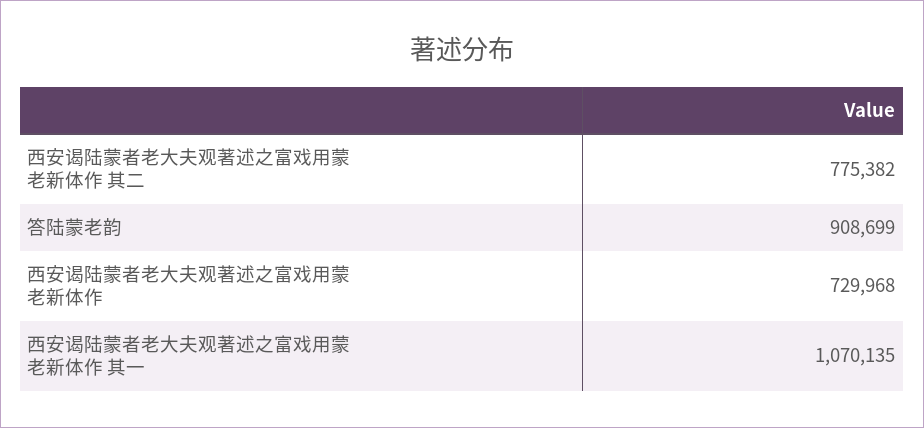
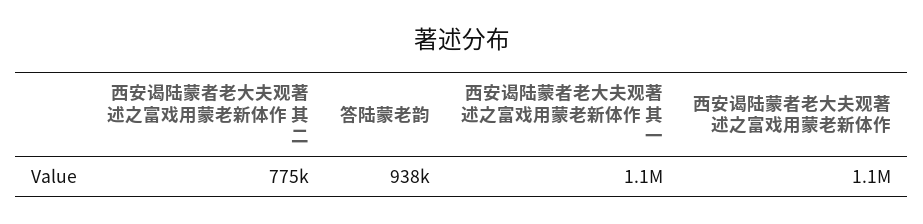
答陆蒙老韵: 908699 -> 938000
西安谒陆蒙者老大夫观著述之富戏用蒙老新体作: 729968 -> 1100000

